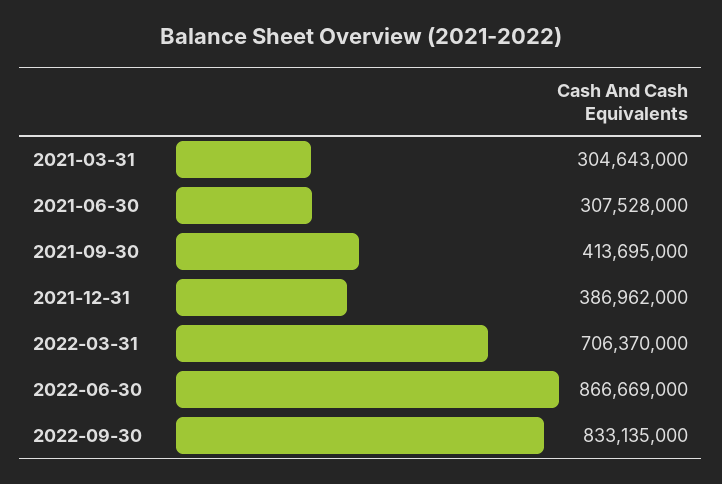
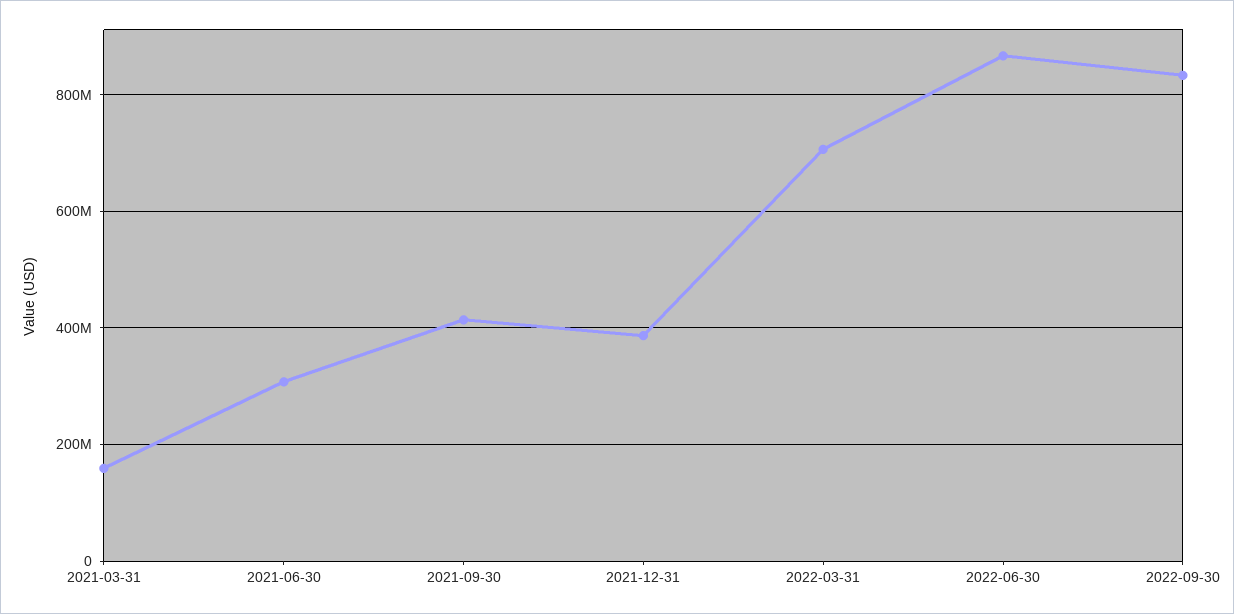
2021-03-31: 304643000 -> 160000000

